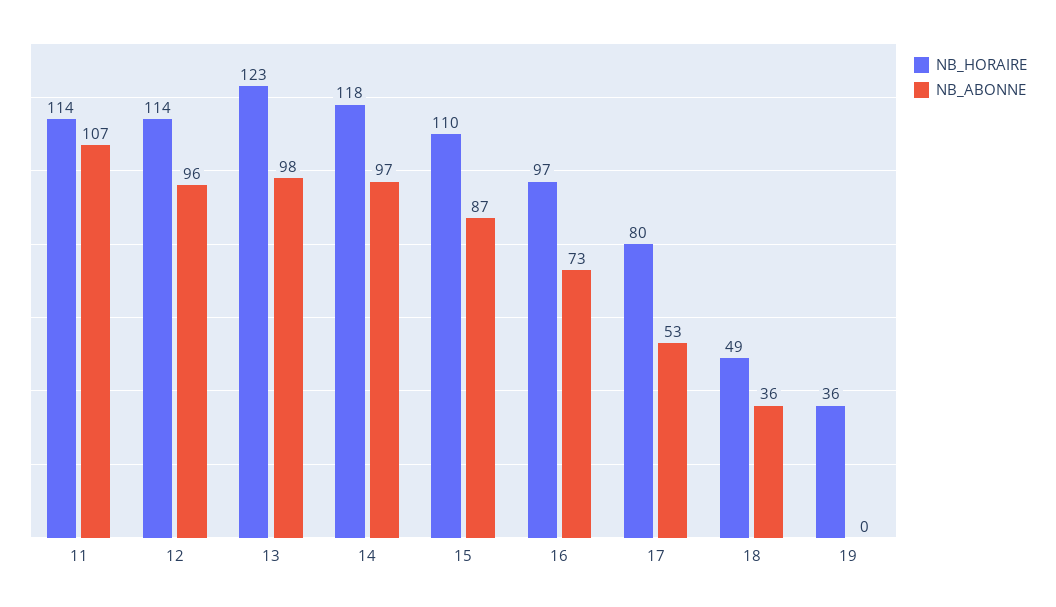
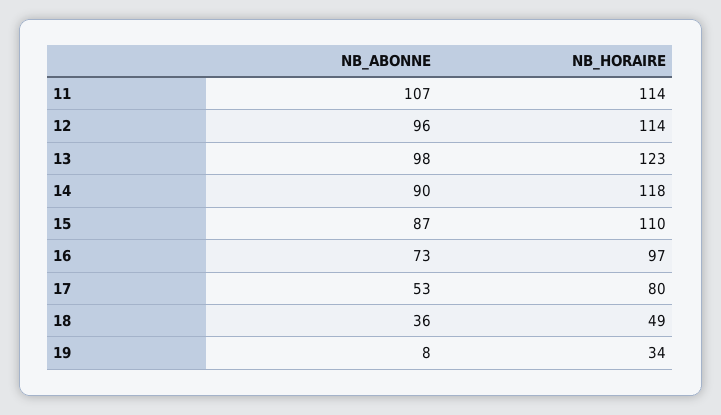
NB_ABONNE, 14: 97 -> 90
NB_HORAIRE, 19: 36 -> 34
NB_ABONNE, 19: 0 -> 8

